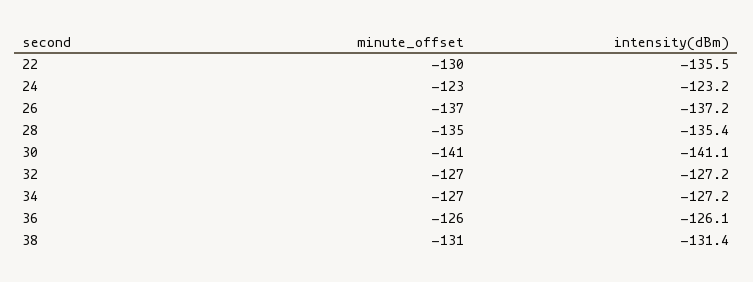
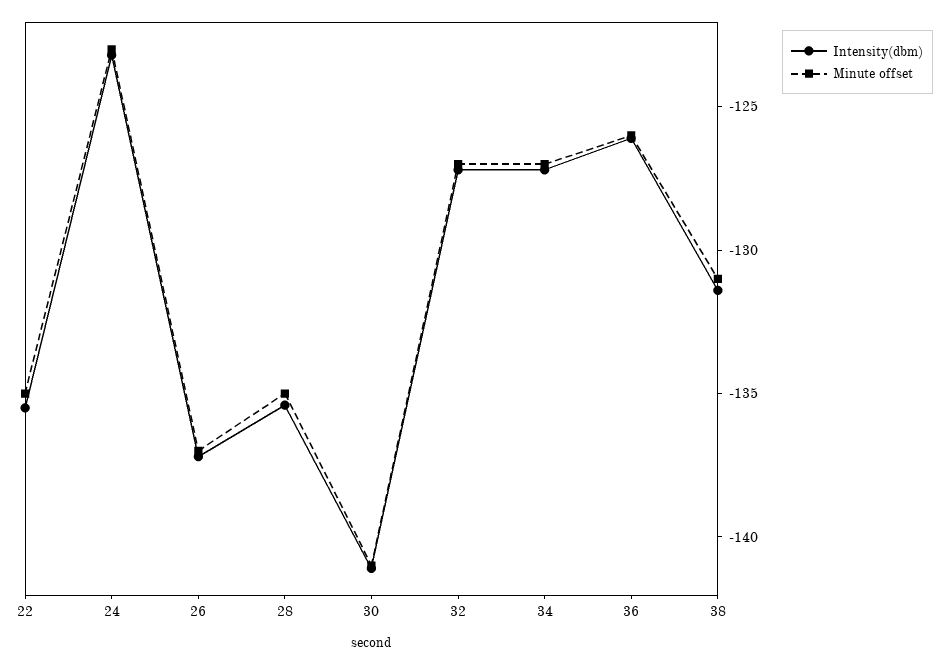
minute_offset, 22: -130 -> -135

